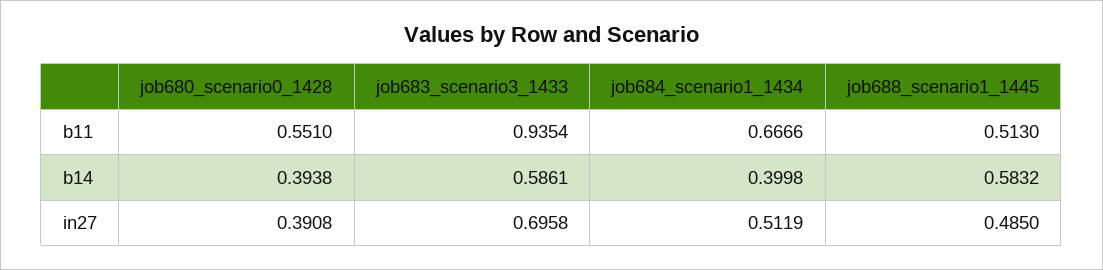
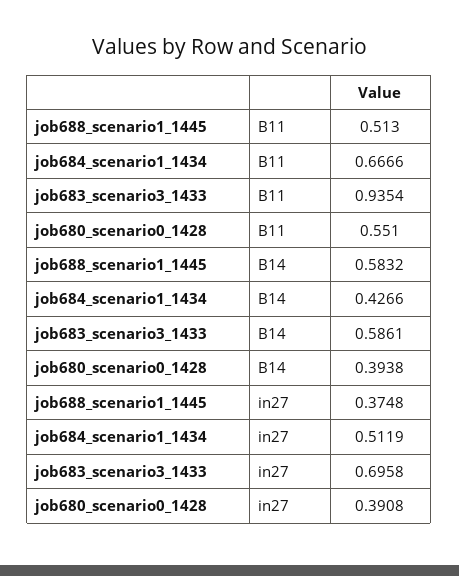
job684_scenario1_1434, b14: 0.3998 -> 0.4266
job688_scenario1_1445, in27: 0.485 -> 0.3748

